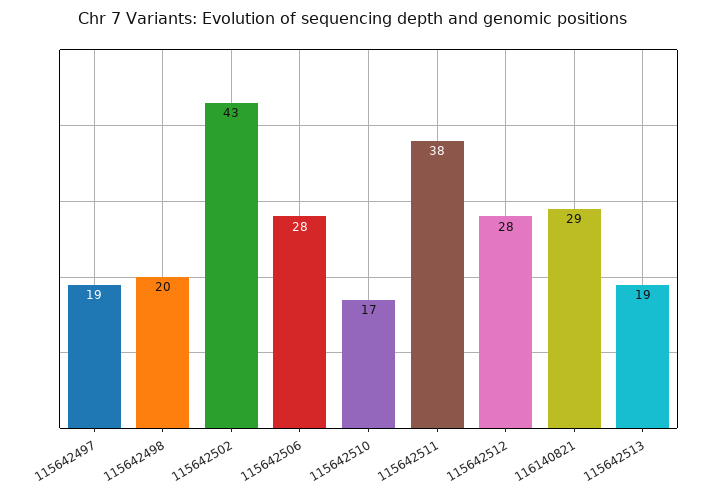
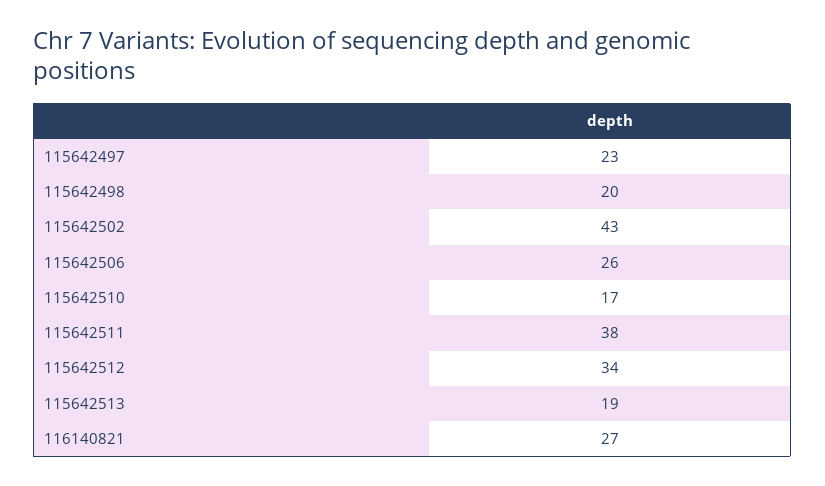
115642497: 19 -> 23
115642506: 28 -> 26
115642512: 28 -> 34
116140821: 29 -> 27

